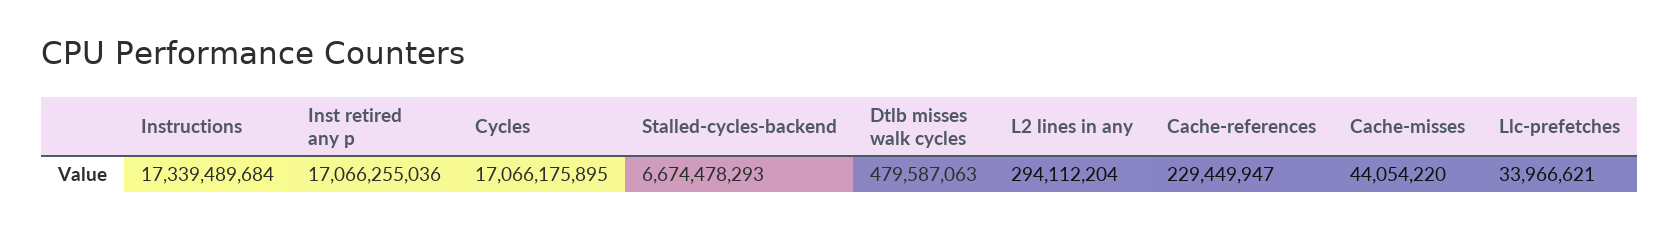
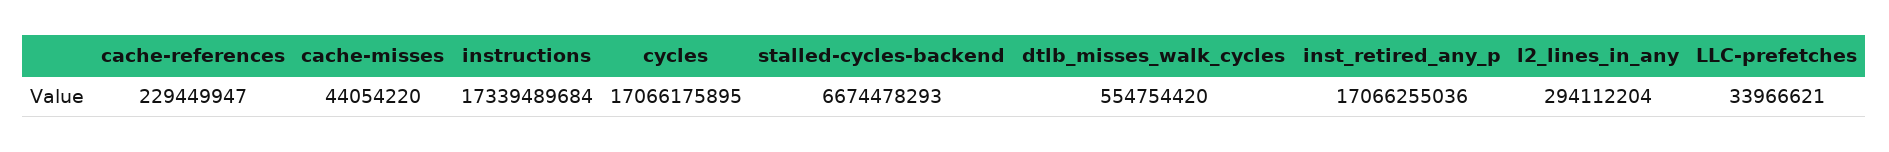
Dtlb misses walk cycles: 479587063 -> 554754420

